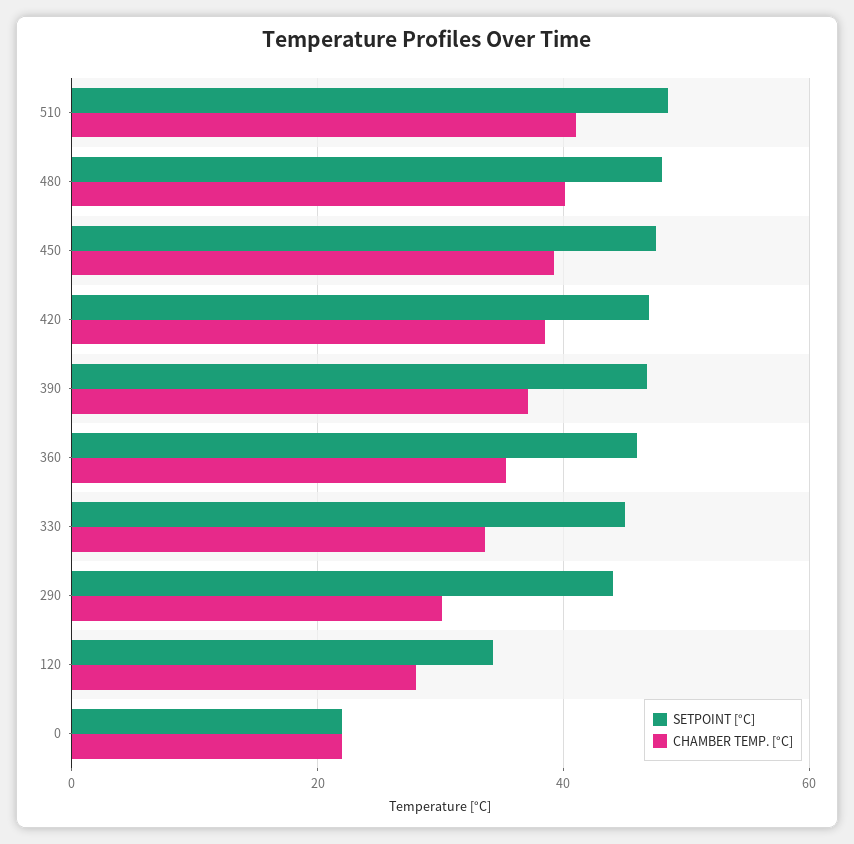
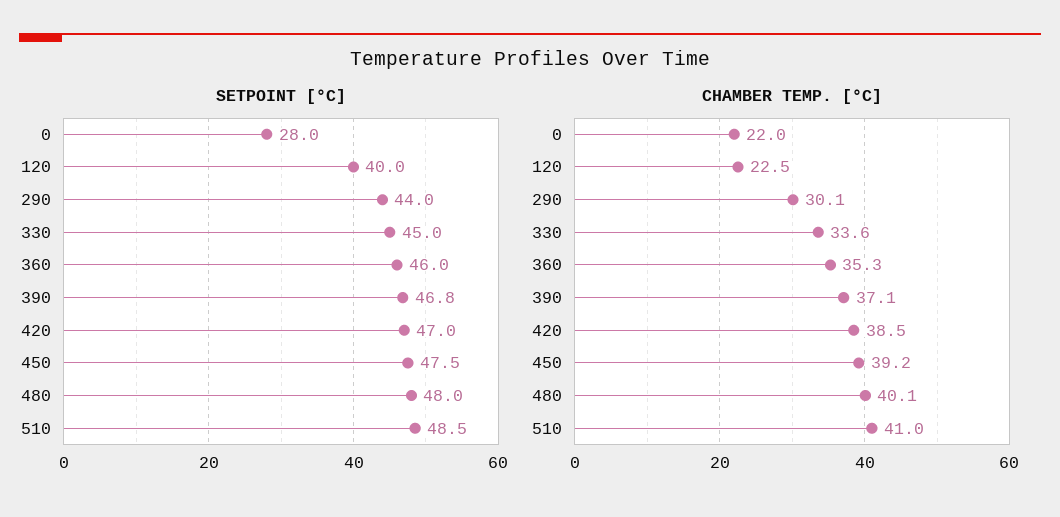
SETPOINT [°C], 120: 34 -> 40
CHAMBER TEMP. [°C], 120: 28 -> 22.5
SETPOINT [°C], 0: 22 -> 28

